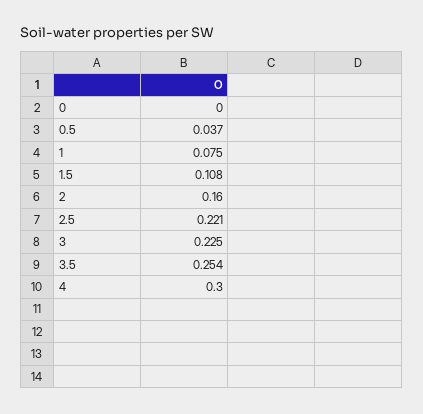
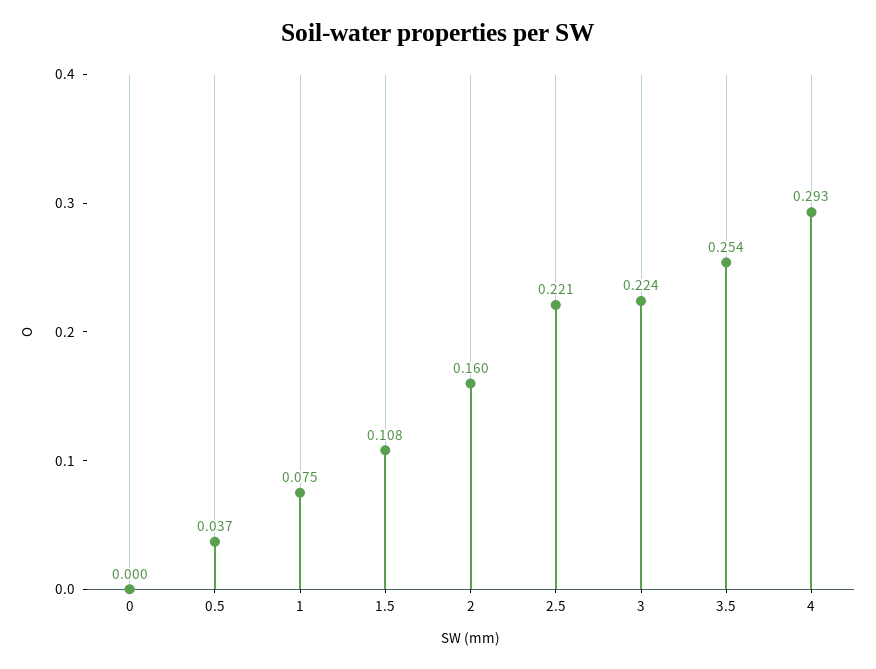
3: 0.225 -> 0.224
4: 0.3 -> 0.293

